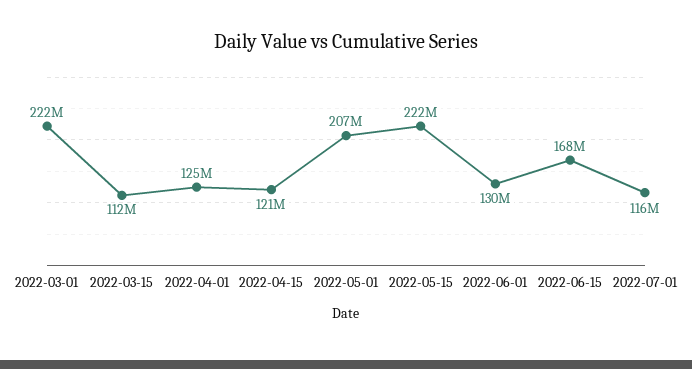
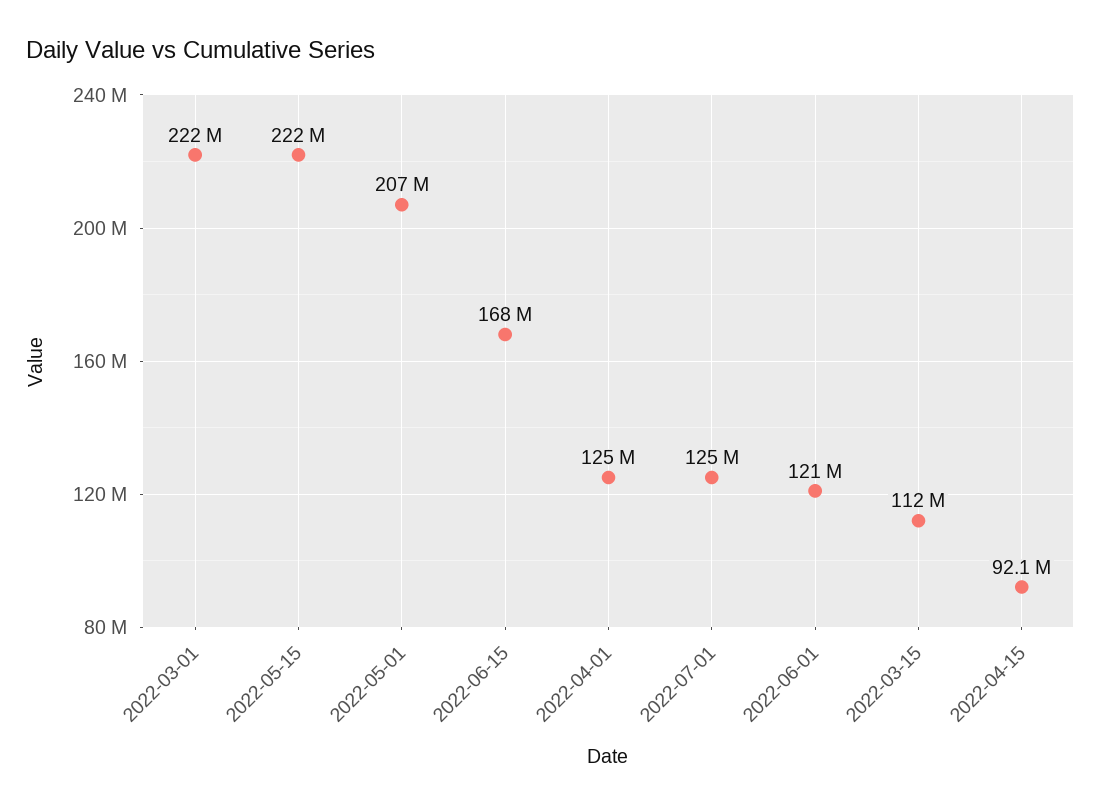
2022-04-15: 121000000 -> 92100000
2022-06-01: 130000000 -> 121000000
2022-07-01: 116000000 -> 125000000

